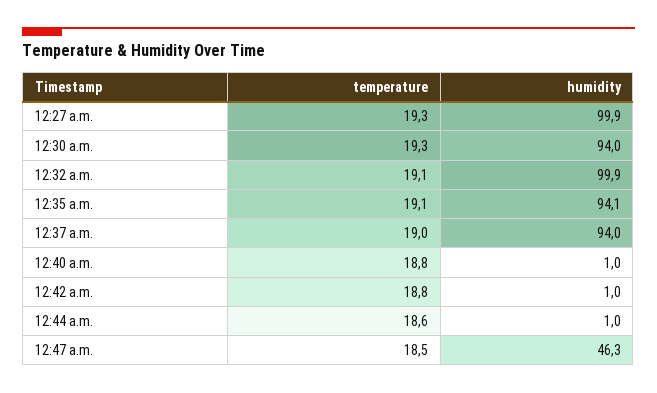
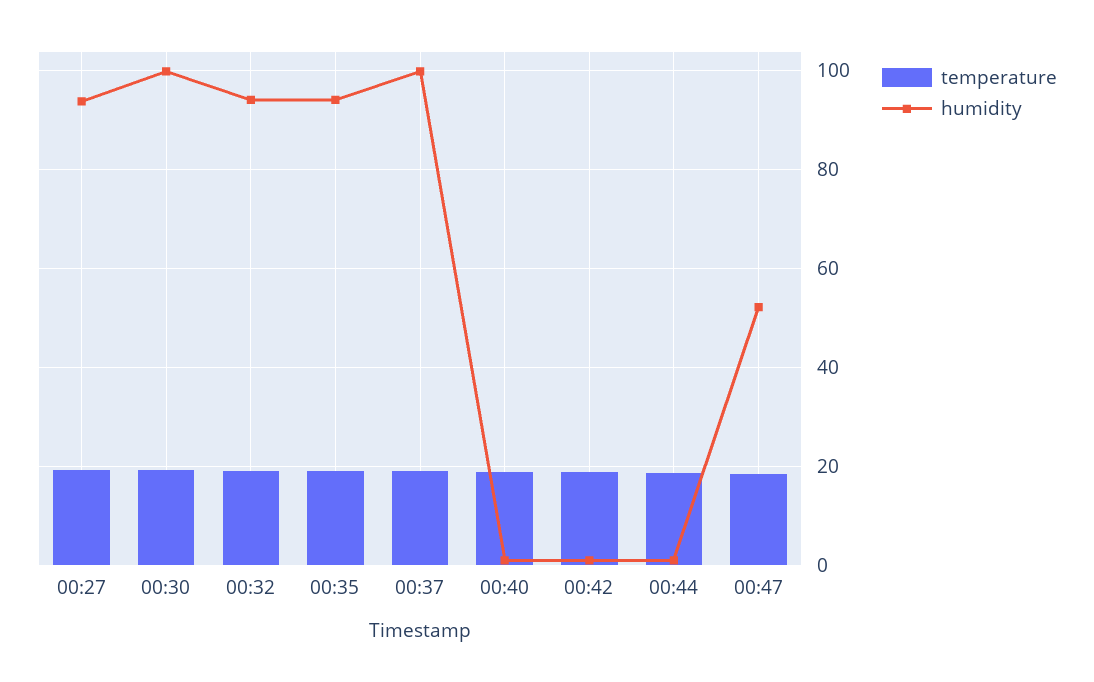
humidity, 12:27 a.m.: 99.9 -> 94
humidity, 12:30 a.m.: 94 -> 100
humidity, 12:32 a.m.: 99.9 -> 94
humidity, 12:37 a.m.: 94 -> 100
humidity, 12:47 a.m.: 46.3 -> 52

